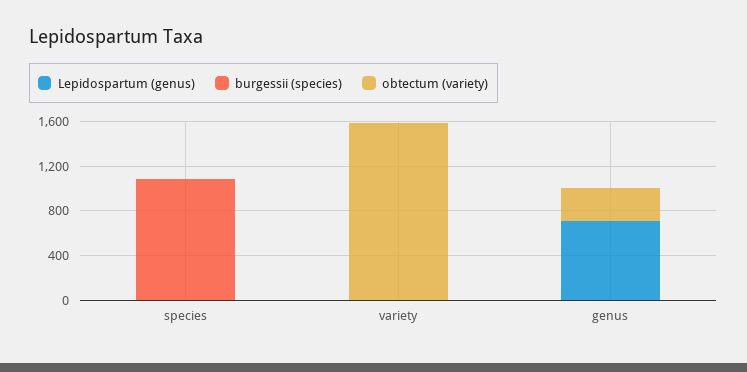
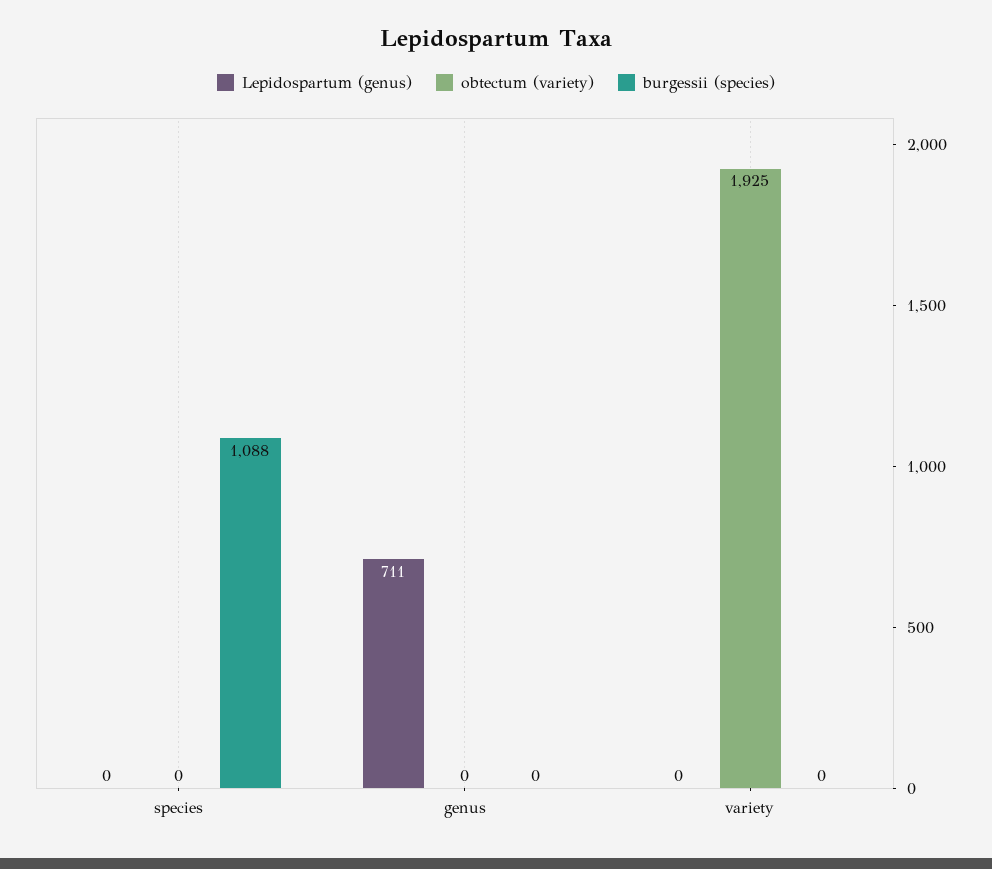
obtectum (variety), variety: 1600 -> 1925
obtectum (variety), genus: 300 -> 0

